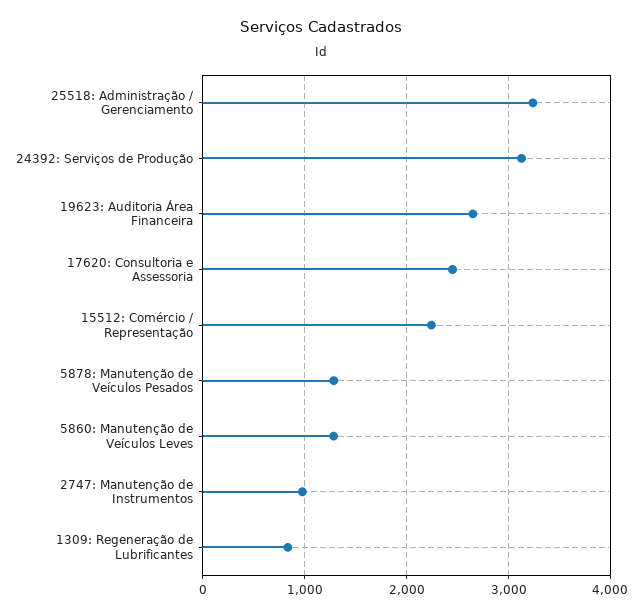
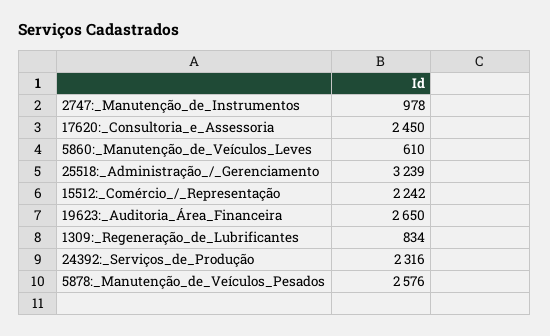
24392: Serviços de Produção: 3100 -> 2316
5878: Manutenção de Veículos Pesados: 1300 -> 2576
5860: Manutenção de Veículos Leves: 1300 -> 610

